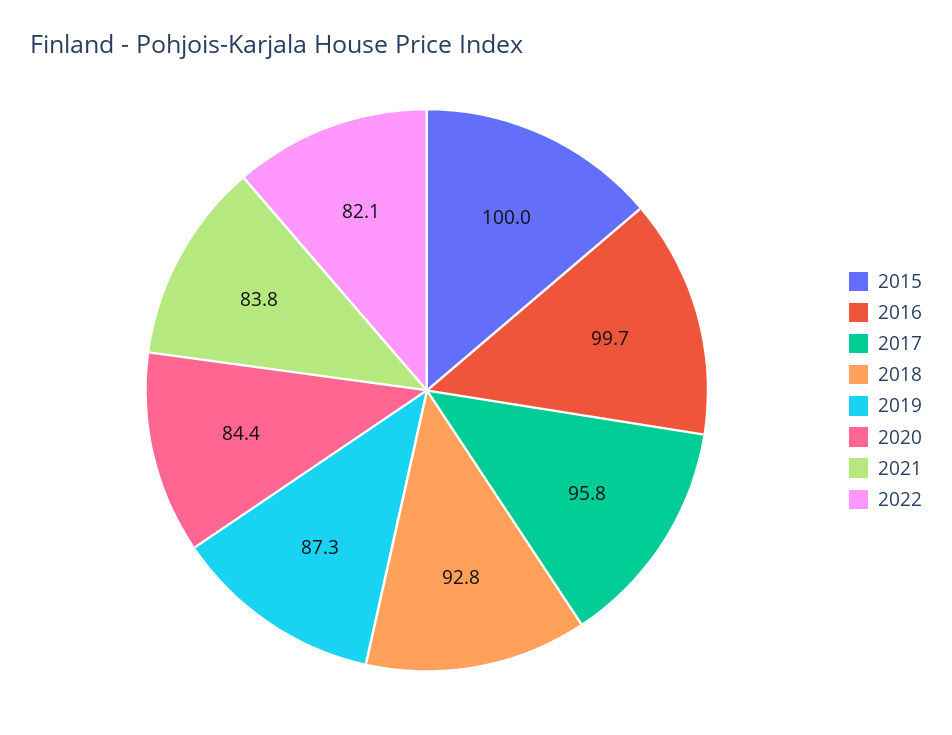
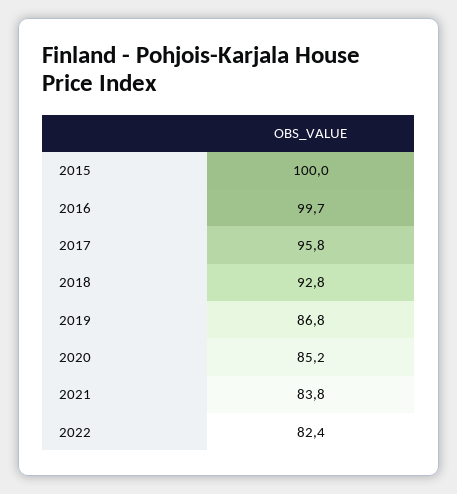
2019: 87.3 -> 86.8
2020: 84.4 -> 85.2
2022: 82.1 -> 82.4

